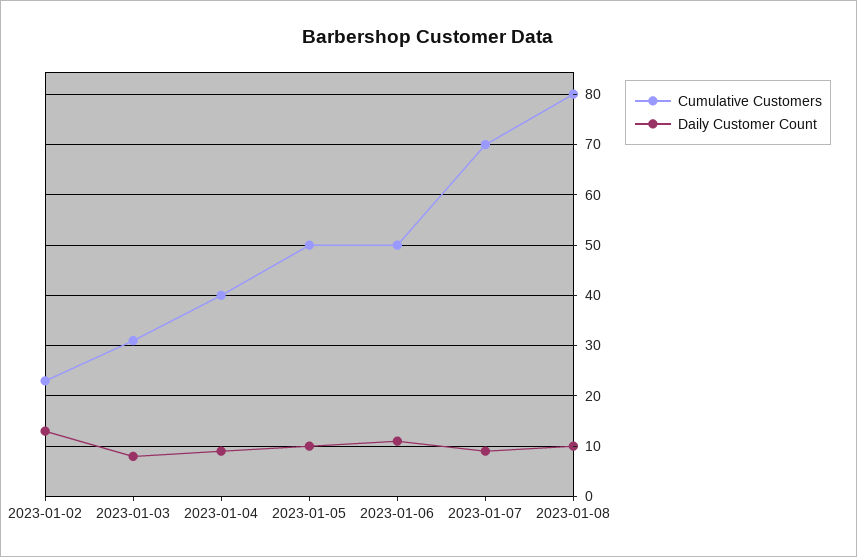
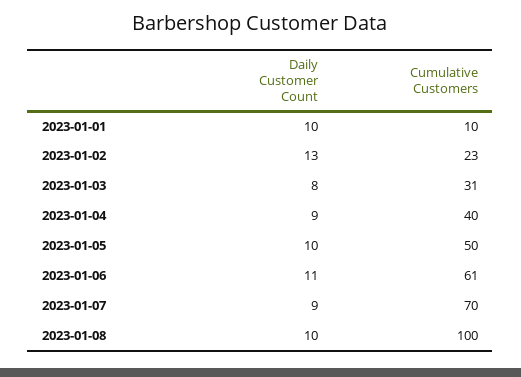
Cumulative Customers, 2023-01-06: 50 -> 61
Cumulative Customers, 2023-01-08: 80 -> 100
Daily Customer Count, 2023-01-01: none -> 10
Cumulative Customers, 2023-01-01: none -> 10

